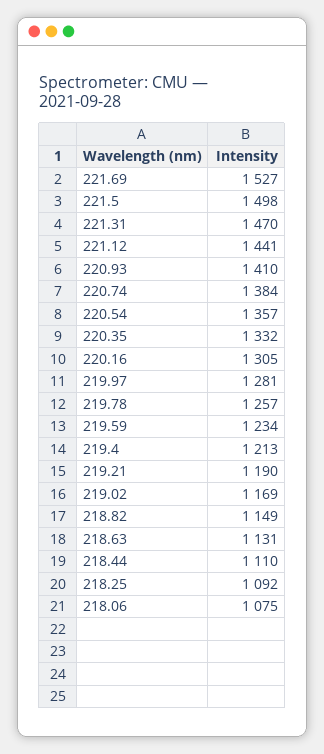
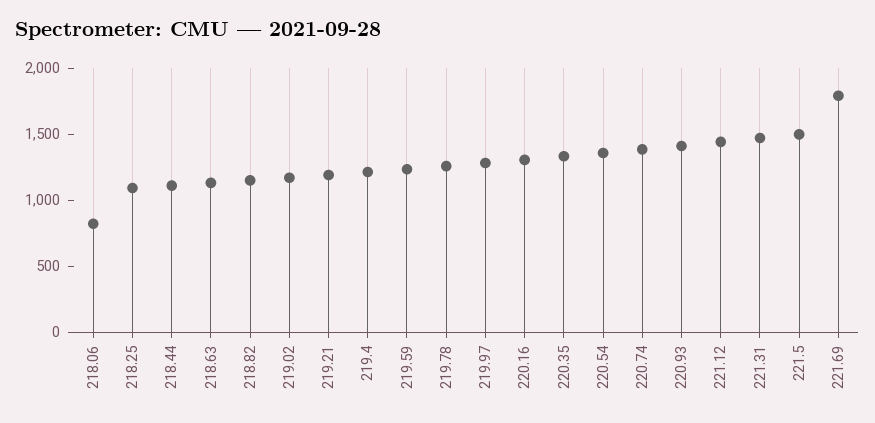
221.69: 1527 -> 1800
218.06: 1075 -> 800

